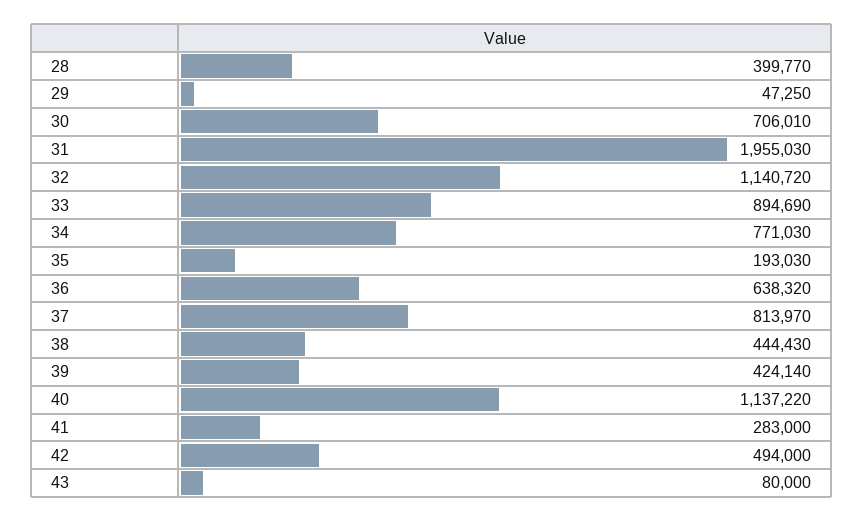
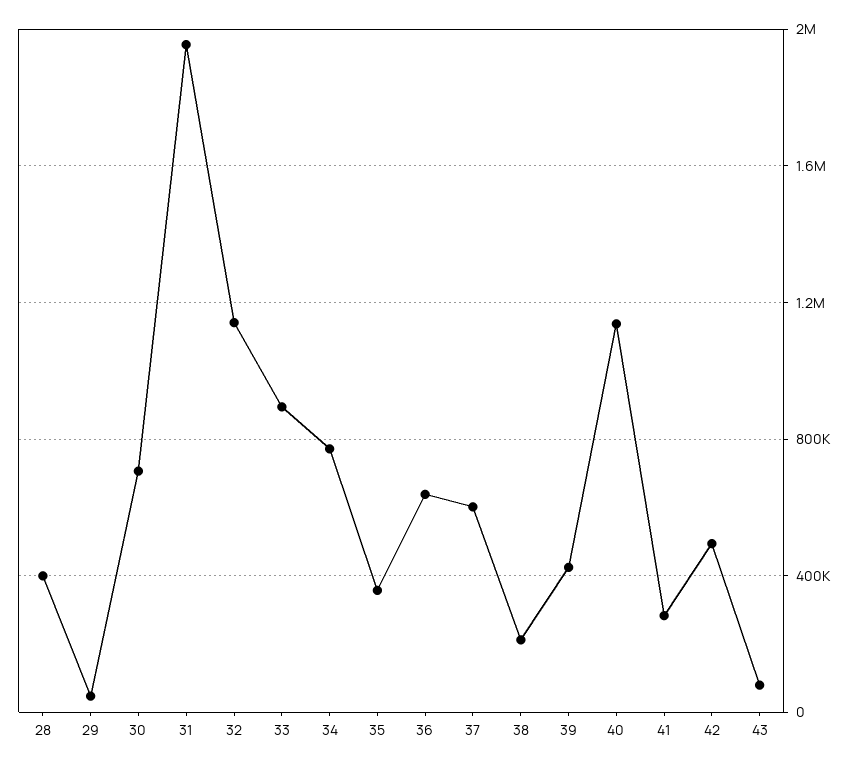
35: 193030 -> 350000
37: 813970 -> 600000
38: 444430 -> 200000

